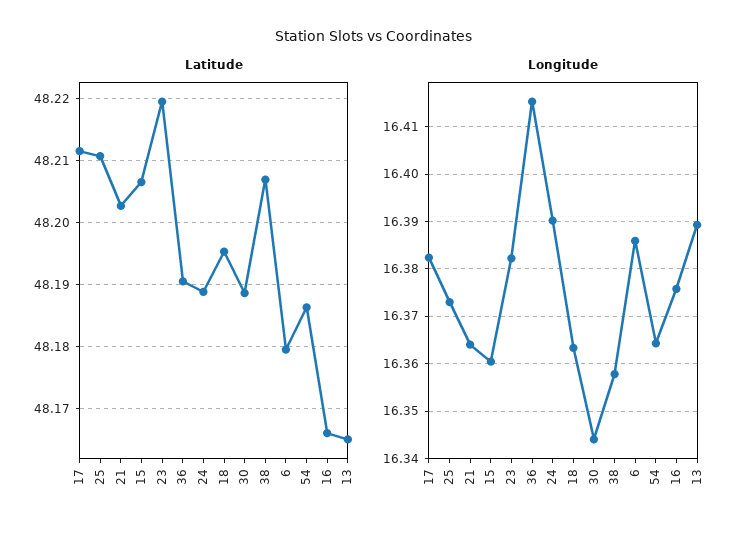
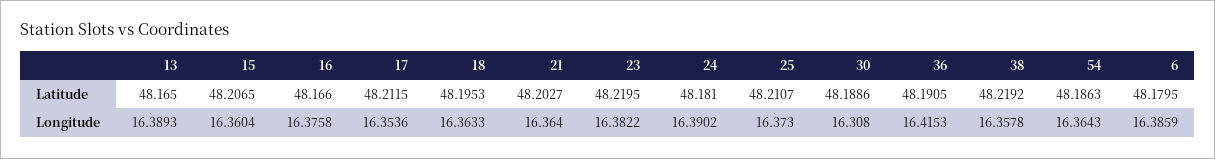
Latitude, 24: 48.189 -> 48.181
Latitude, 38: 48.207 -> 48.2192
Longitude, 17: 16.382 -> 16.3536
Longitude, 30: 16.344 -> 16.308

